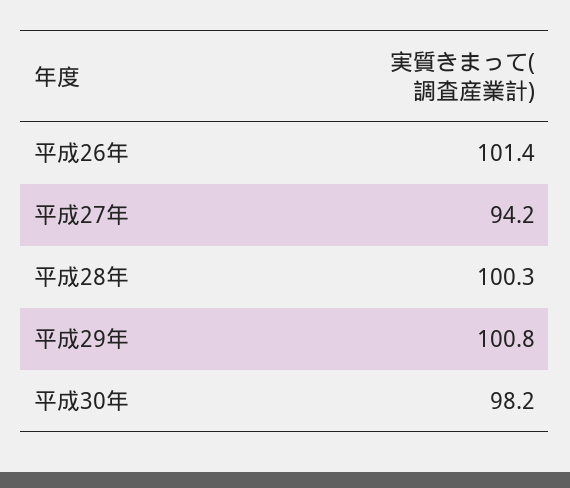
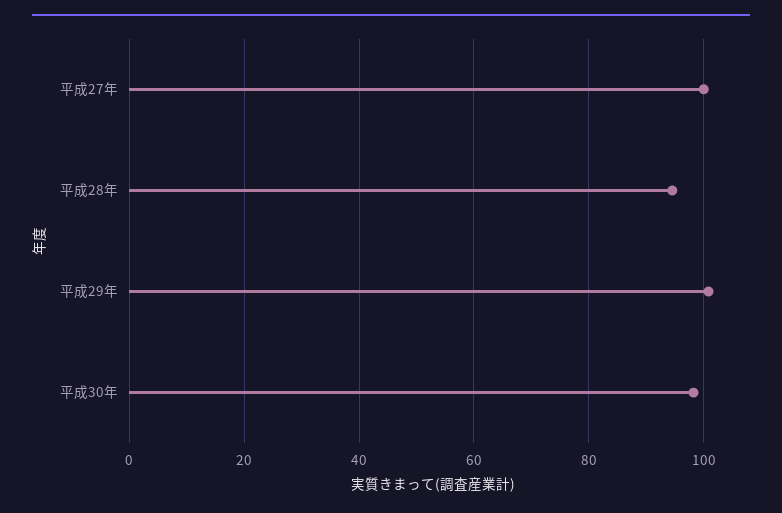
平成26年: 101.4 -> none
平成27年: 94.2 -> 100
平成28年: 100.3 -> 94

